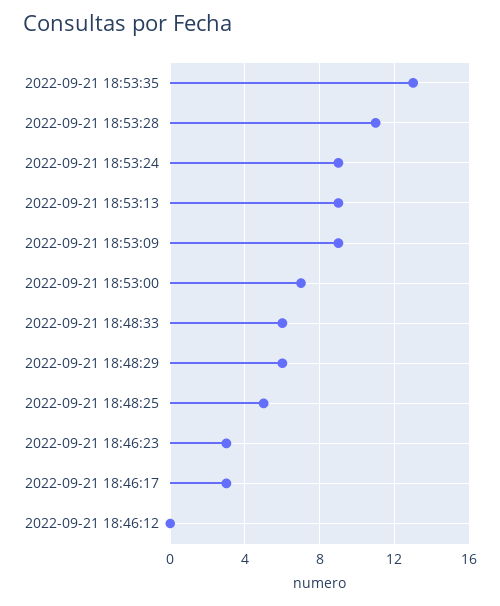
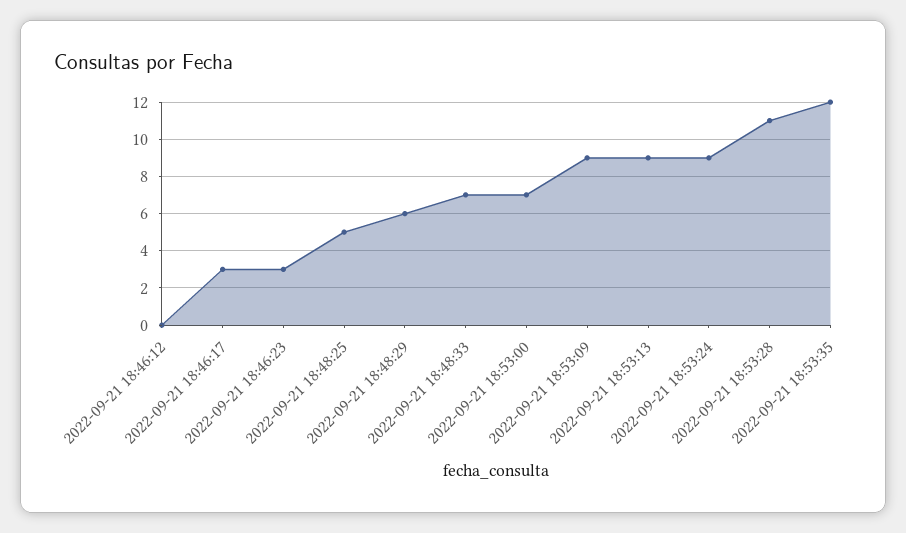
2022-09-21 18:53:35: 13 -> 12
2022-09-21 18:48:33: 6 -> 7

